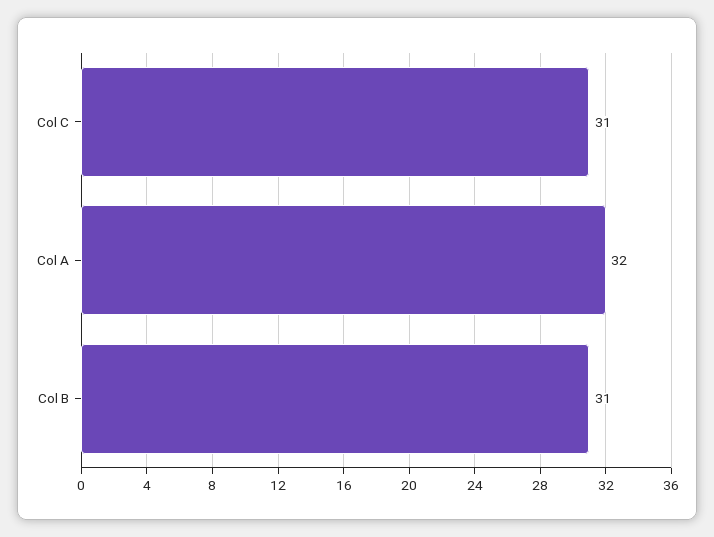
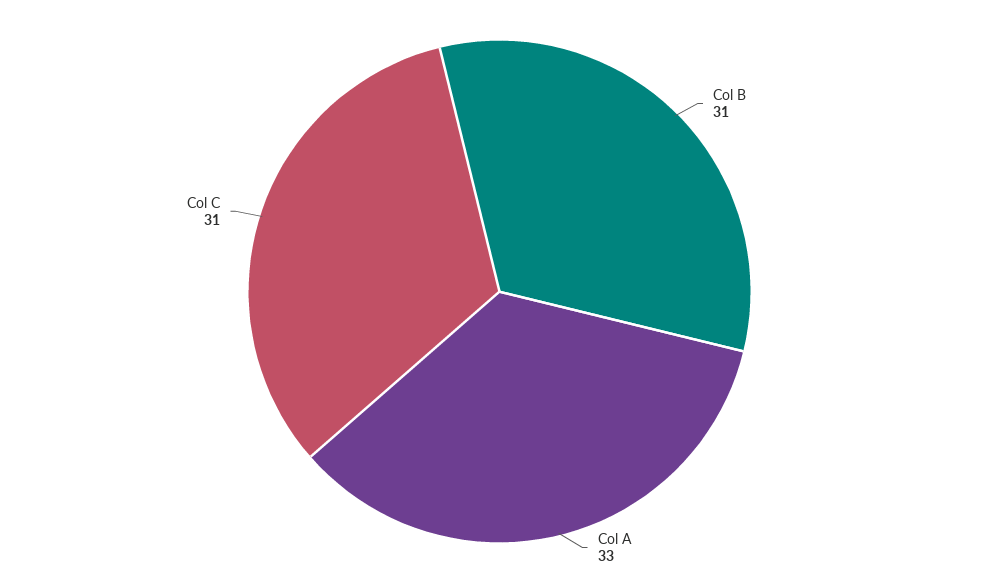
Col A: 32 -> 33

